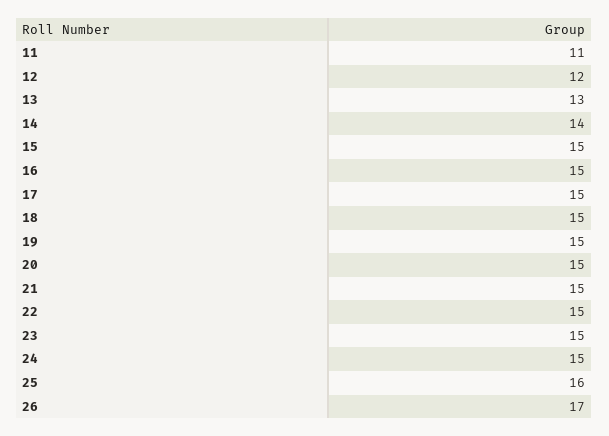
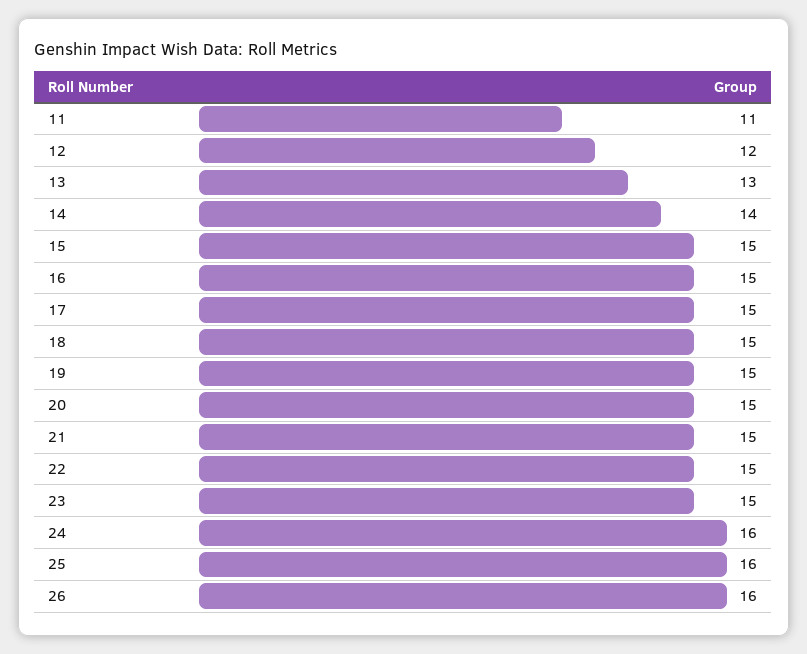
24: 15 -> 16
26: 17 -> 16

